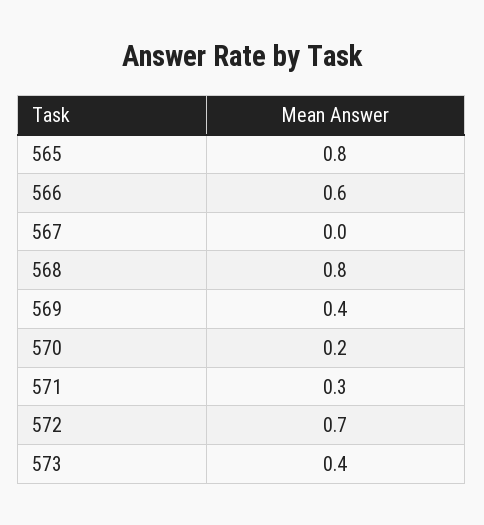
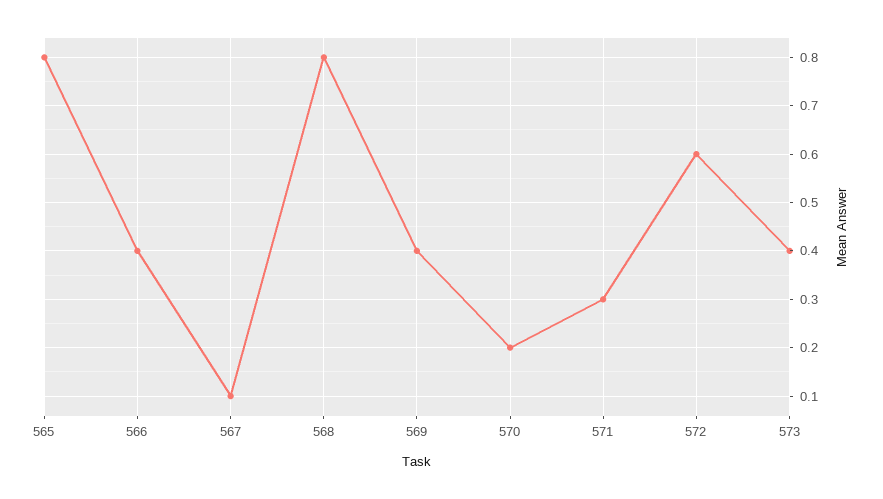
566: 0.6 -> 0.4
567: 0 -> 0.1
572: 0.7 -> 0.6

